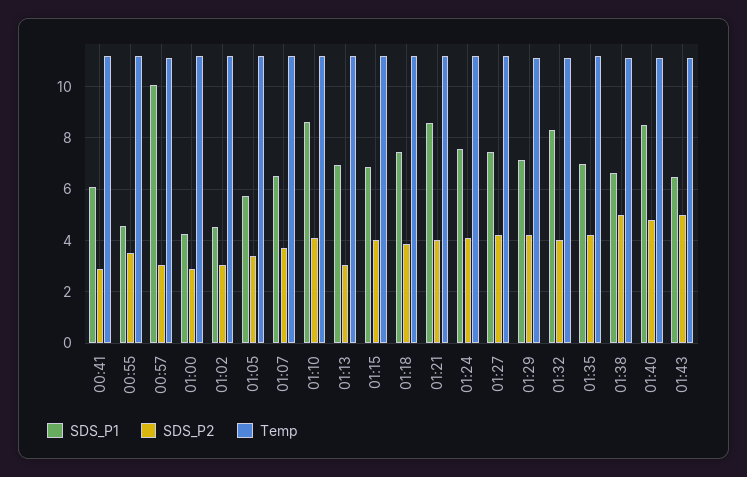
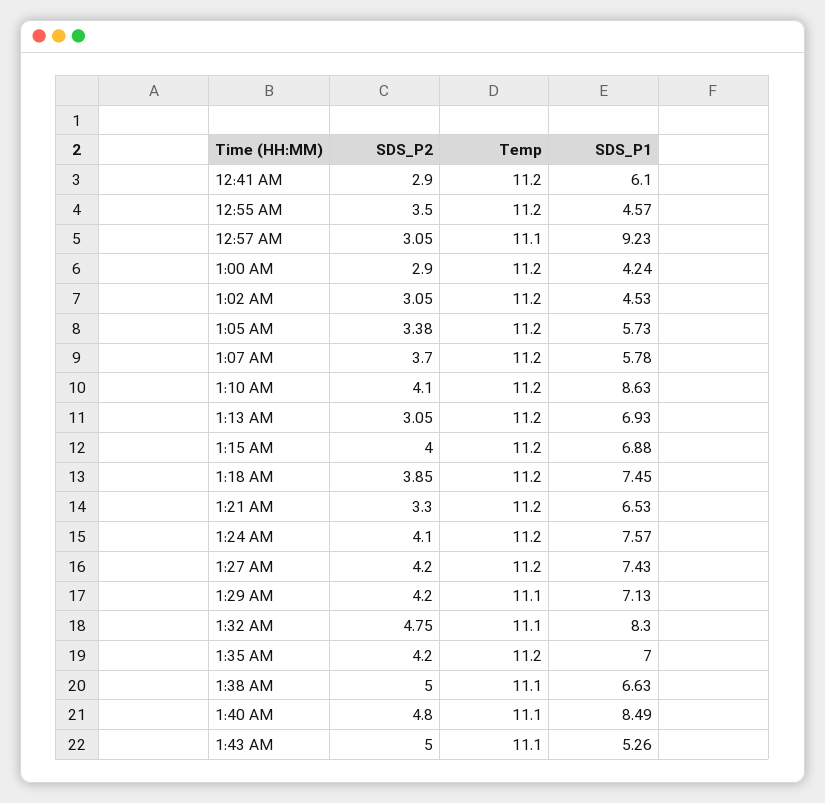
SDS_P1, 00:57: 10 -> 9.23
SDS_P1, 01:07: 6.5 -> 5.78
SDS_P1, 01:21: 8.5 -> 6.53
SDS_P2, 01:21: 4 -> 3.3
SDS_P2, 01:32: 4 -> 4.75
SDS_P1, 01:43: 6.5 -> 5.26

